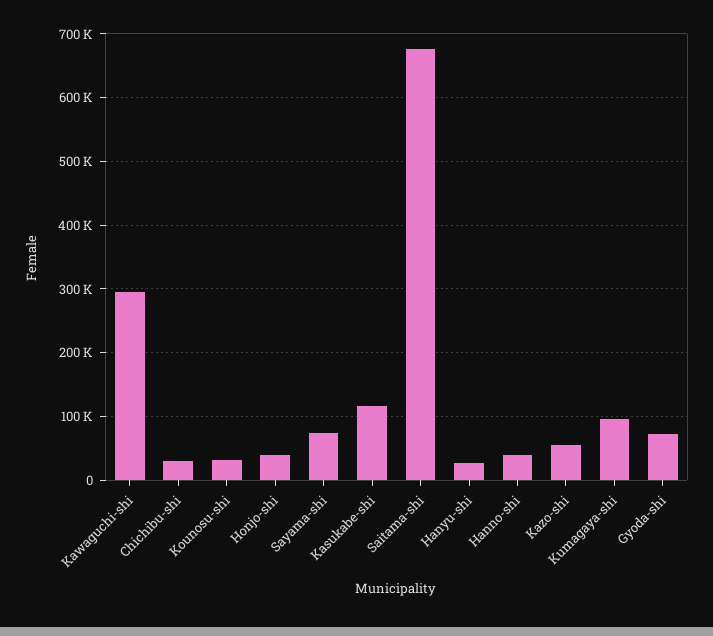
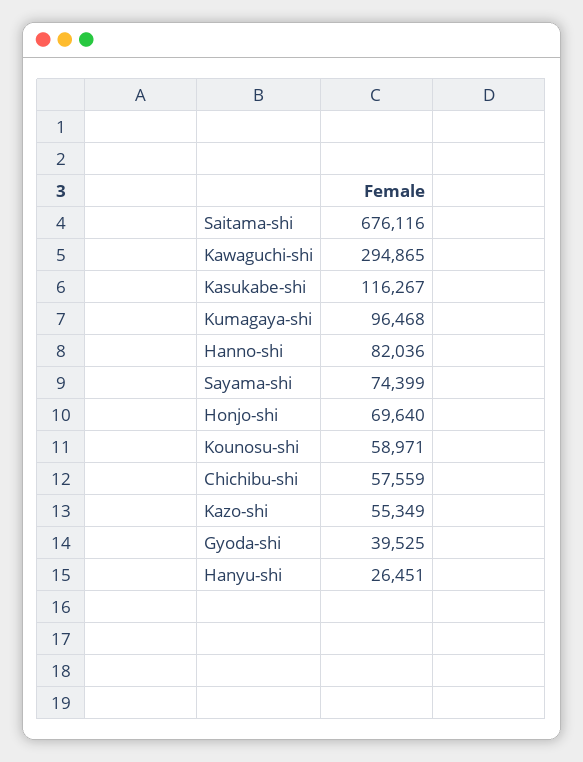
Chichibu-shi: 30000 -> 57559
Kounosu-shi: 30000 -> 58971
Honjo-shi: 40000 -> 69640
Hanno-shi: 40000 -> 82036
Gyoda-shi: 70000 -> 39525

